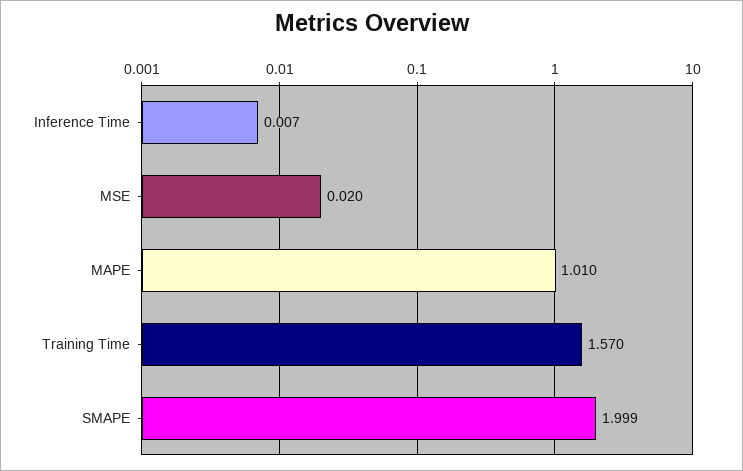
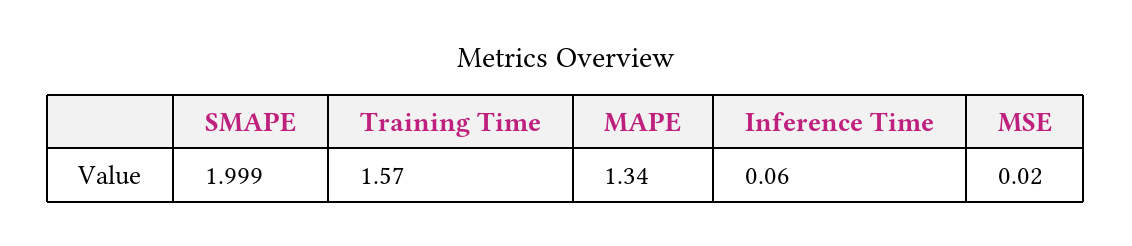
Inference Time: 0.007 -> 0.06
MAPE: 1.01 -> 1.34

